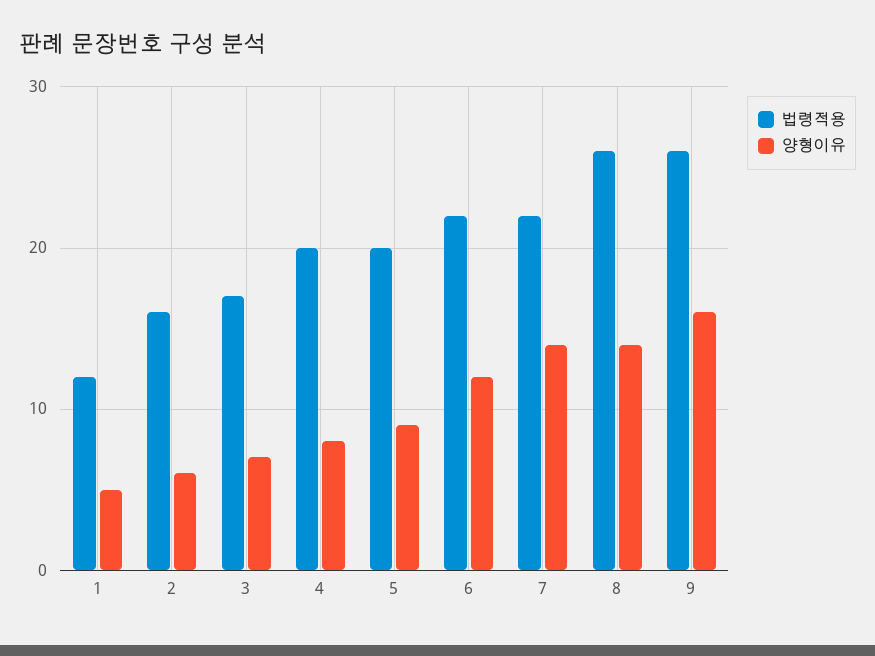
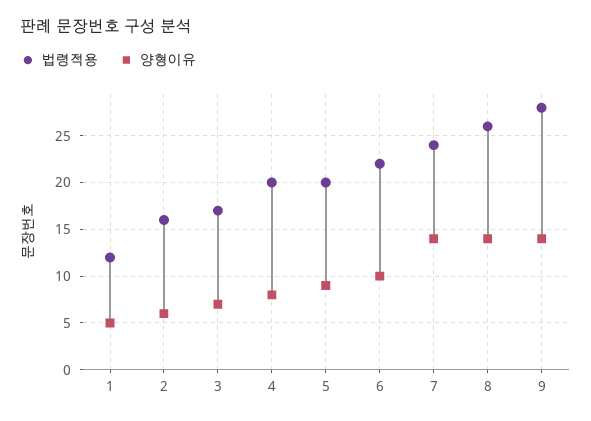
양형이유, 6: 12 -> 10
법령적용, 7: 22 -> 24
법령적용, 9: 26 -> 28
양형이유, 9: 16 -> 14

